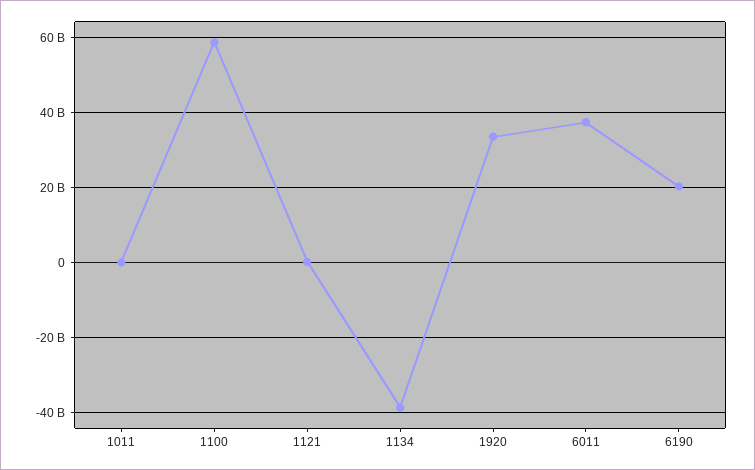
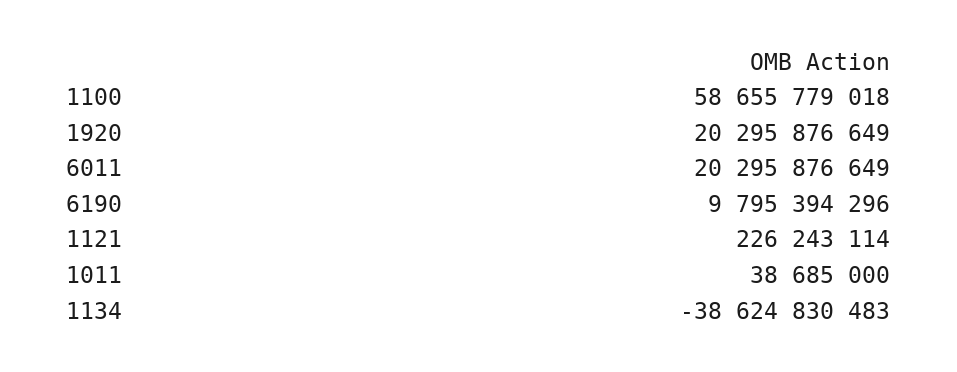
1920: 34000000000 -> 20295876649
6011: 38000000000 -> 20295876649
6190: 20000000000 -> 9795394296

